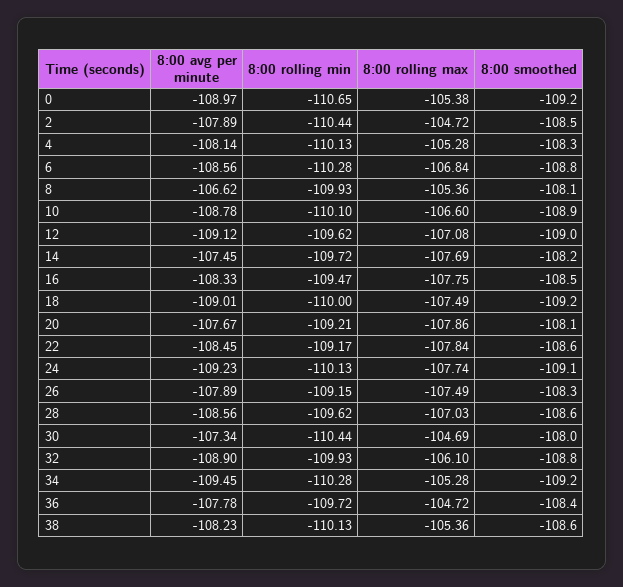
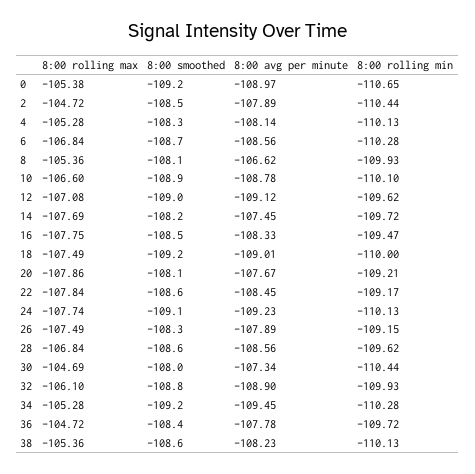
8:00 smoothed, 6: -108.8 -> -108.7
8:00 rolling max, 28: -107.03 -> -106.84

